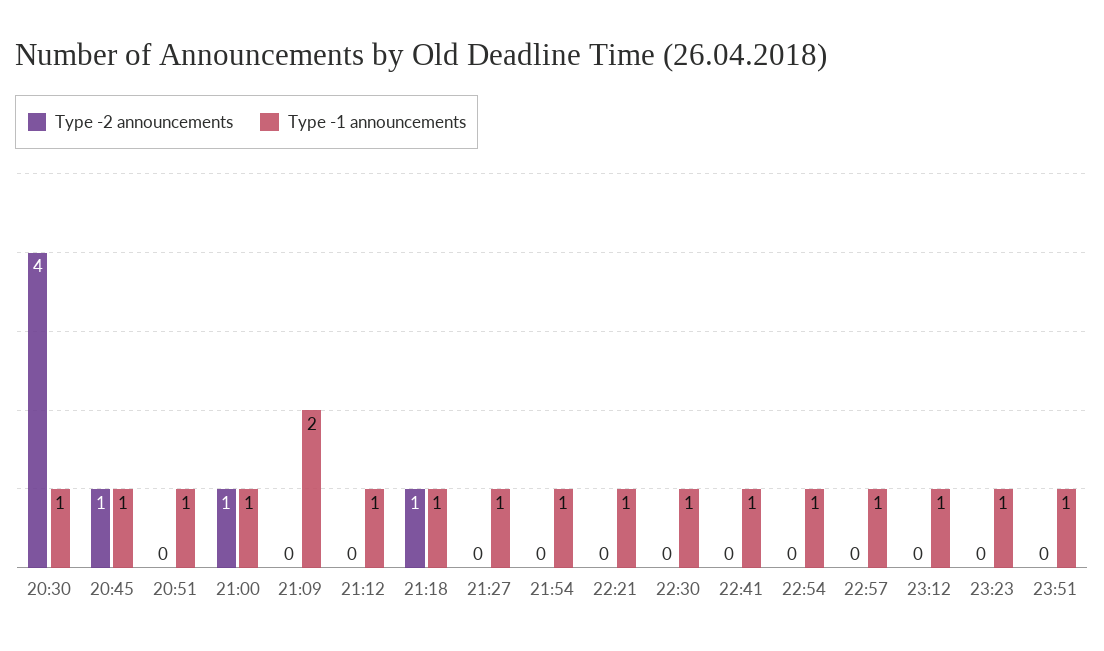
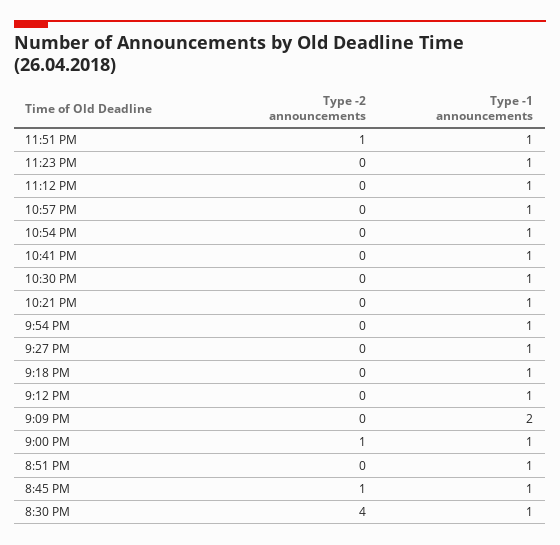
Type -2 announcements, 21:18: 1 -> 0
Type -2 announcements, 23:51: 0 -> 1

